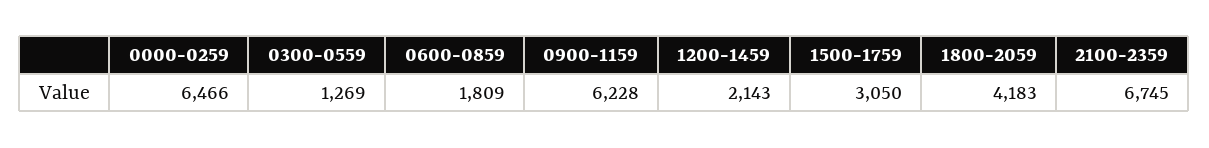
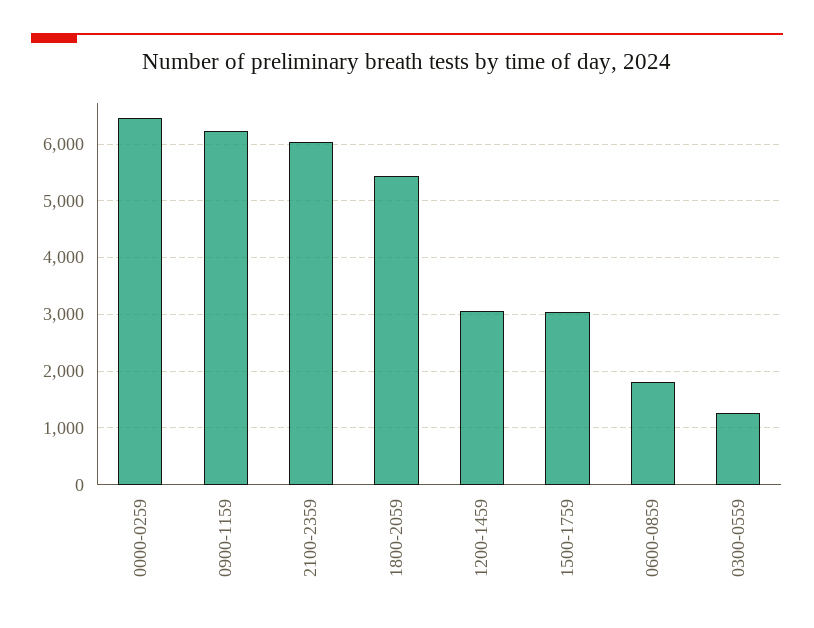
1200-1459: 2143 -> 3000
1800-2059: 4183 -> 5400
2100-2359: 6745 -> 6000

